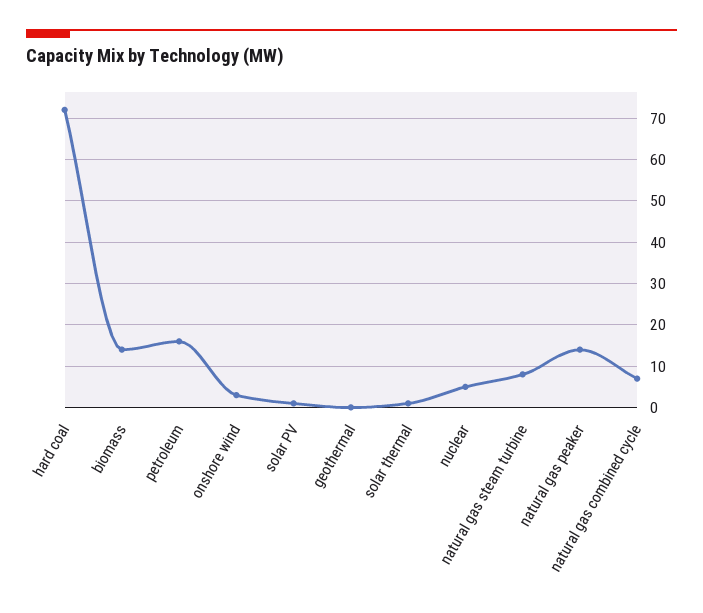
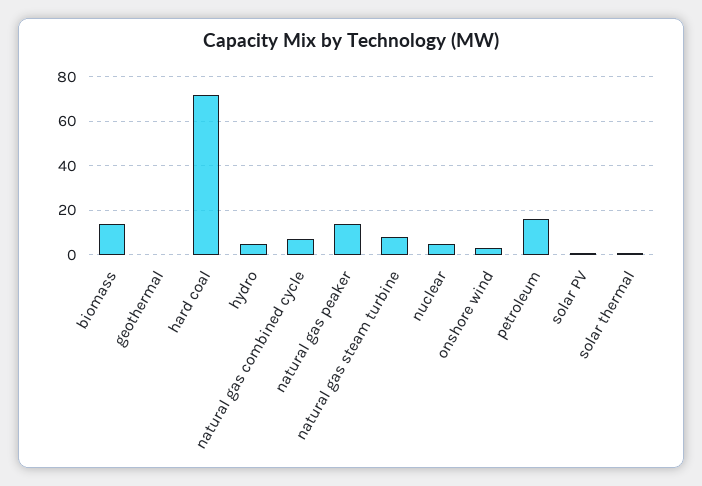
hydro: none -> 5

